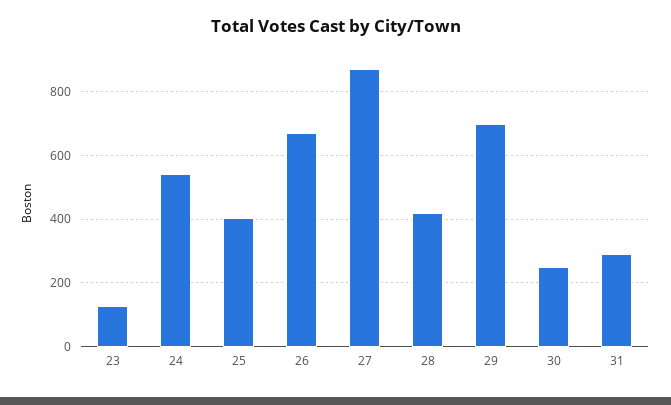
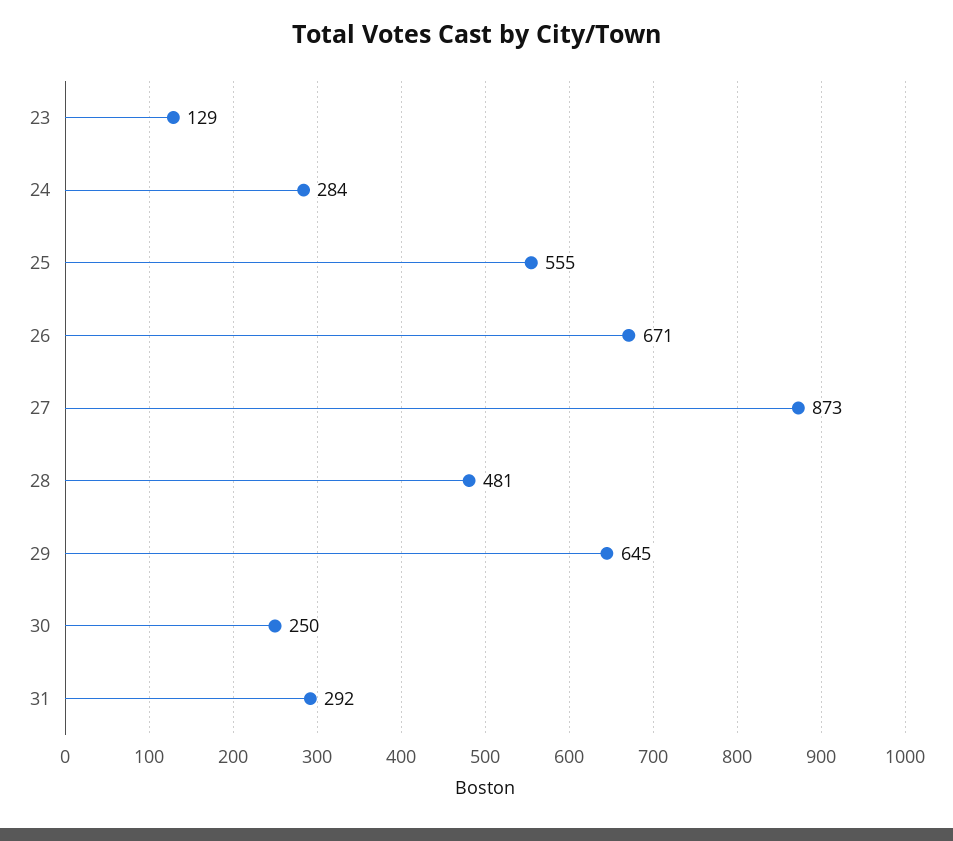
24: 540 -> 284
25: 400 -> 555
28: 420 -> 481
29: 700 -> 645

